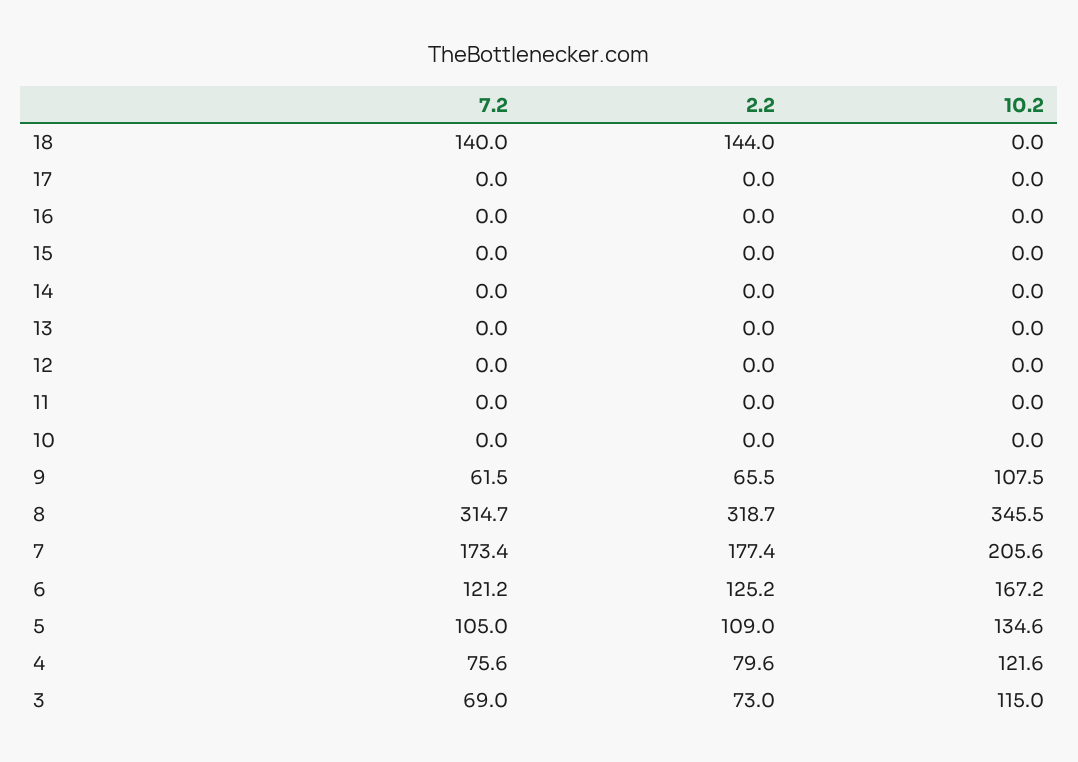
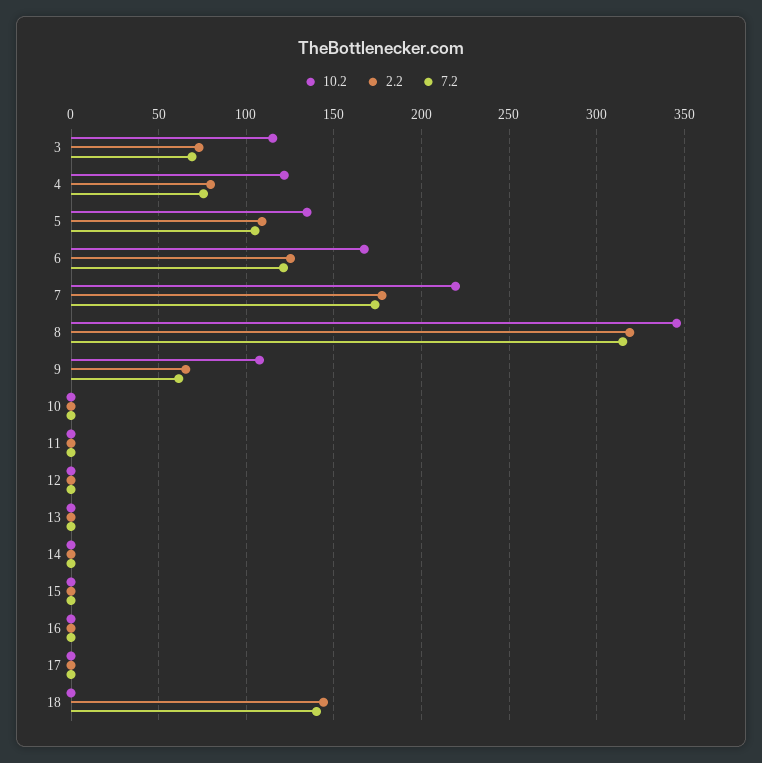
10.2, 7: 205.6 -> 220

